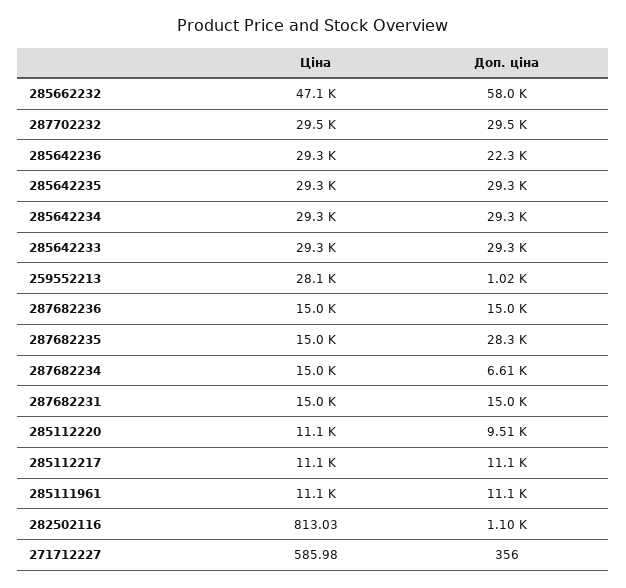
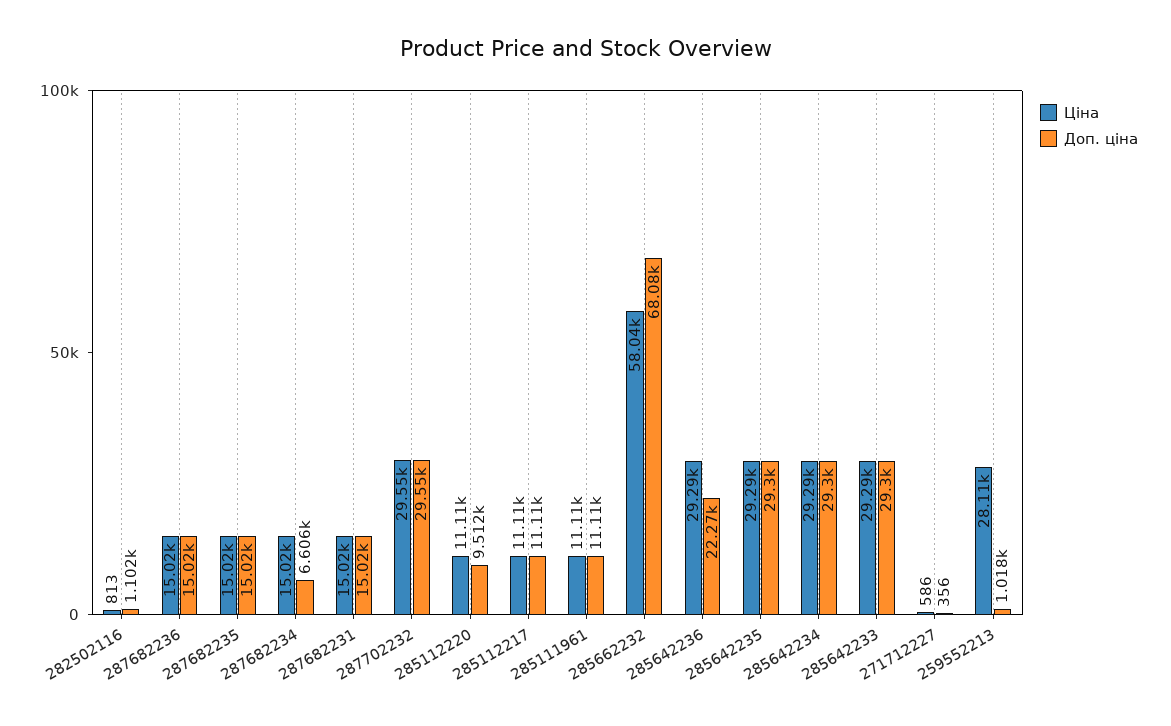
Ціна, 285662232: 47100 -> 58040
Доп. ціна, 285662232: 58000 -> 68080
Доп. ціна, 287682235: 28300 -> 15020

